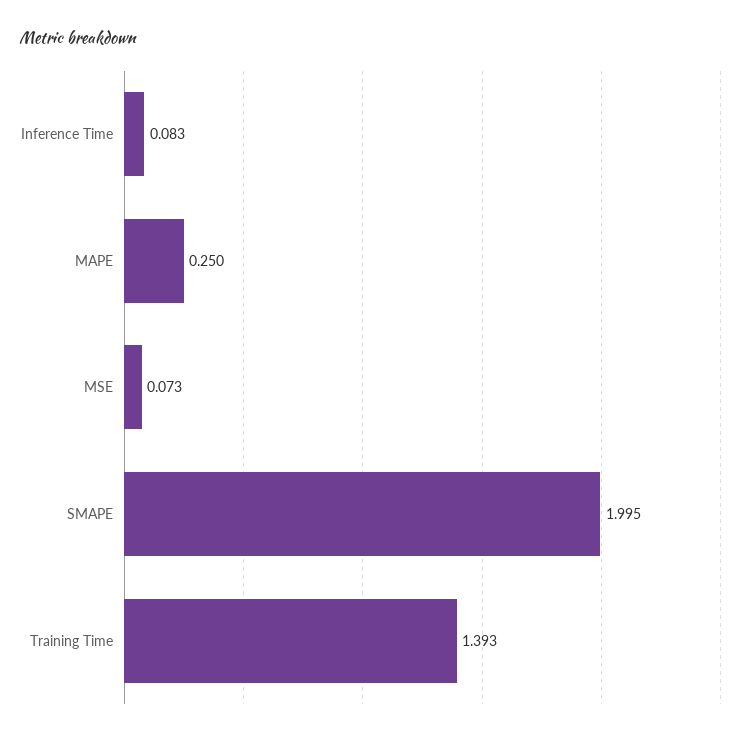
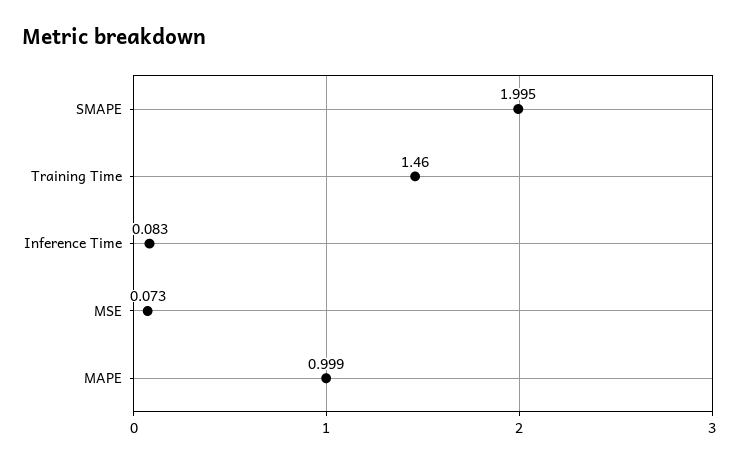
MAPE: 0.25 -> 0.999
Training Time: 1.393 -> 1.46

